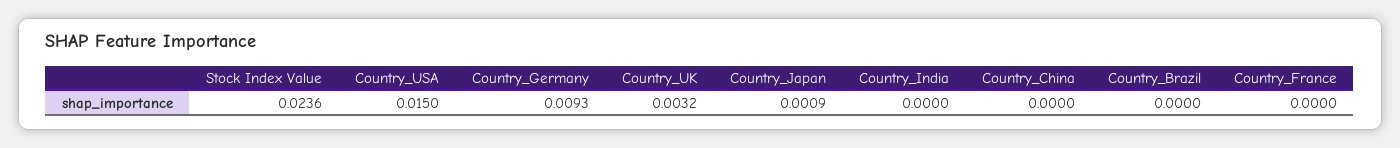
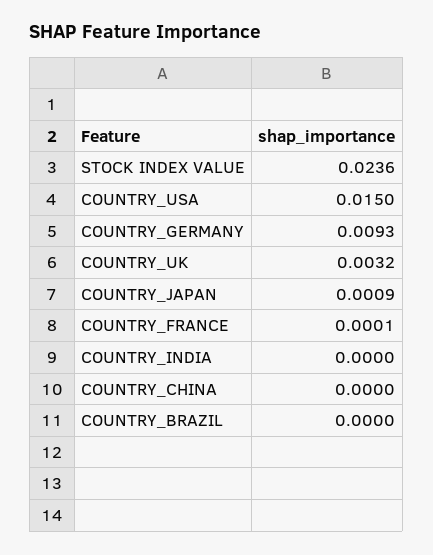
Country_France: 0 -> 0.0001

